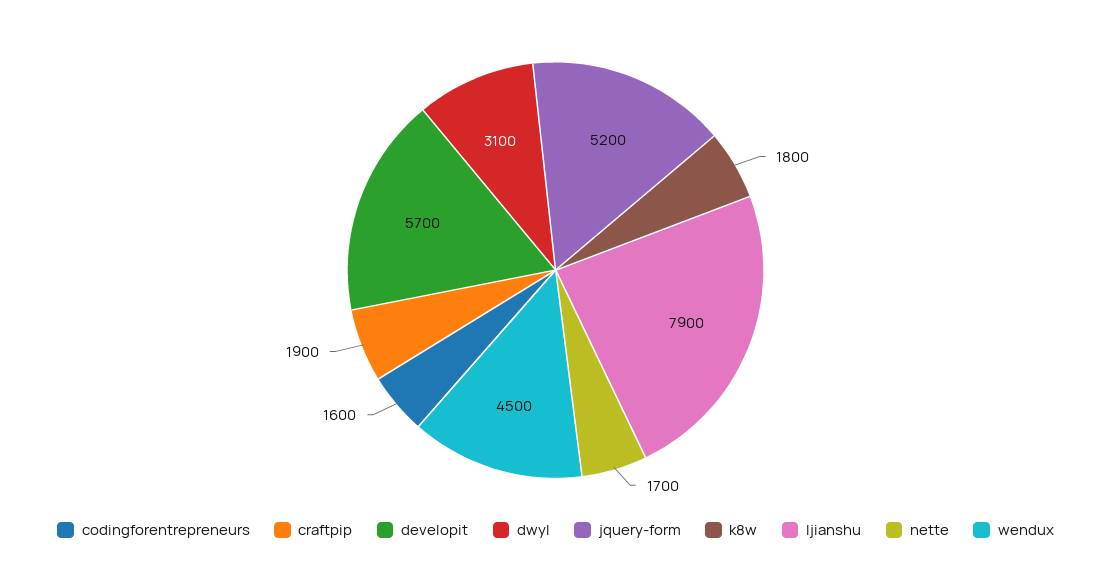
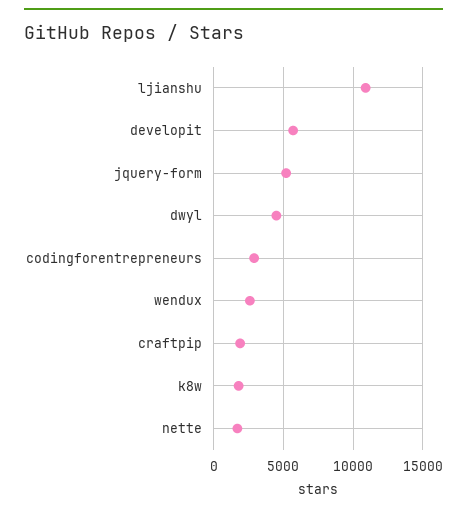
codingforentrepreneurs: 1600 -> 3000
dwyl: 3100 -> 4500
ljianshu: 7900 -> 11000
wendux: 4500 -> 2500

